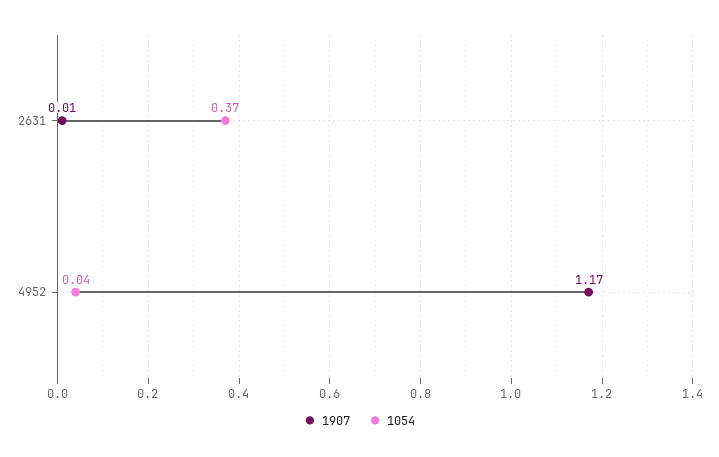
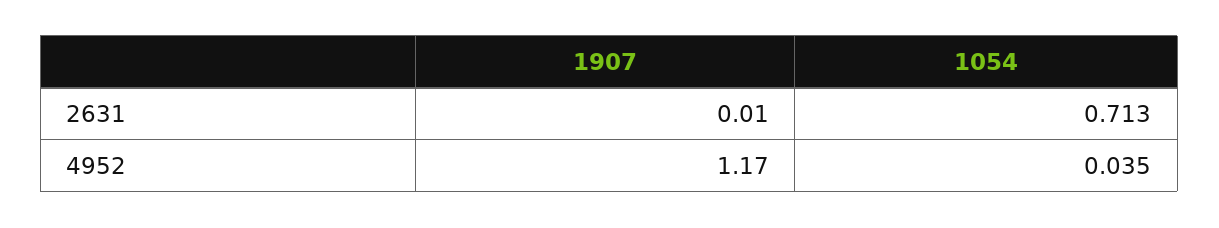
1054, 2631: 0.37 -> 0.713

